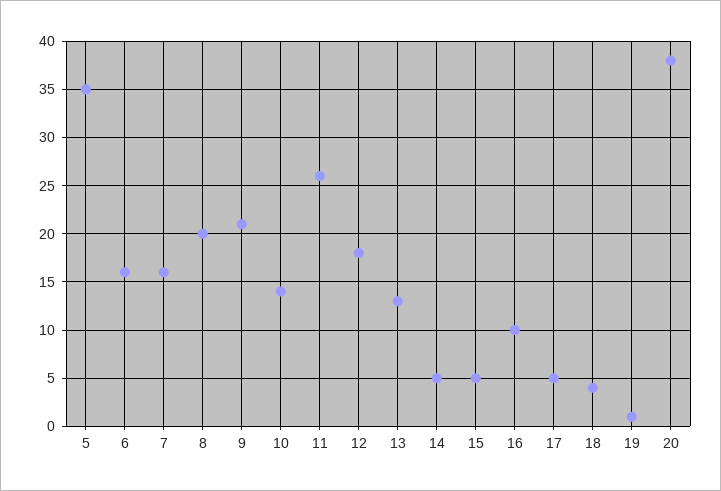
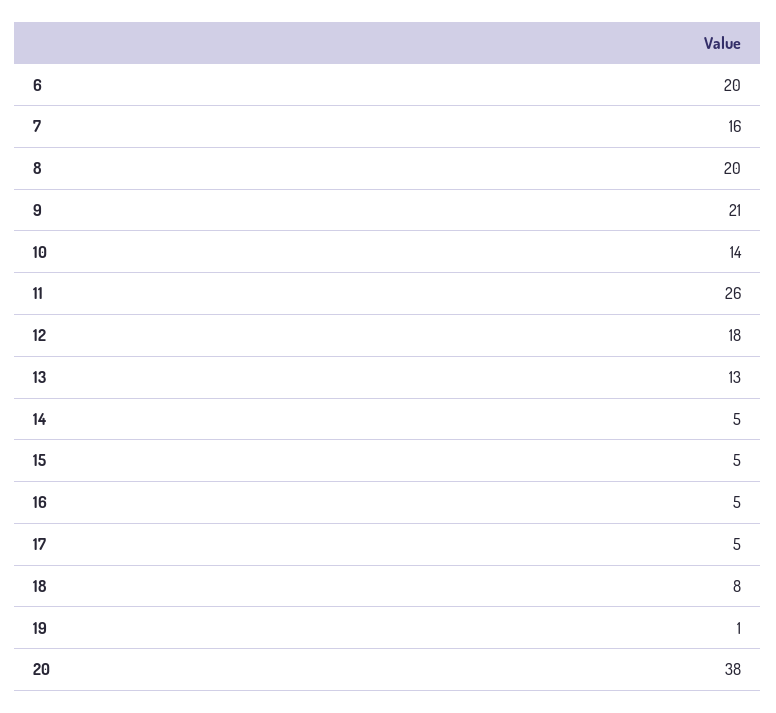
5: 35 -> none
6: 16 -> 20
16: 10 -> 5
18: 4 -> 8

